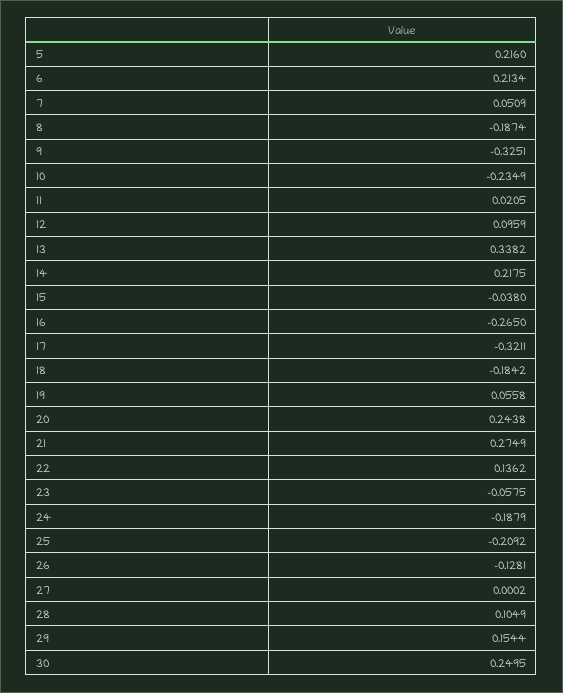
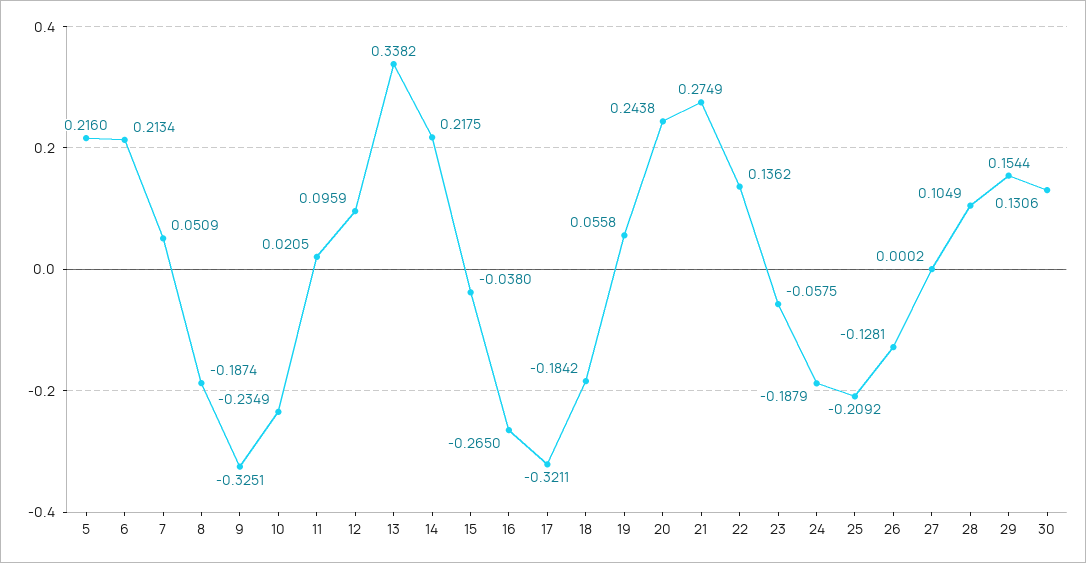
30: 0.2495 -> 0.1306

